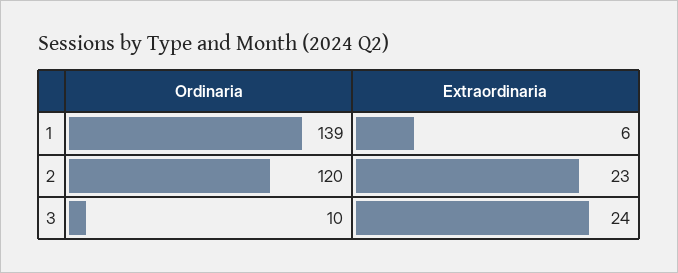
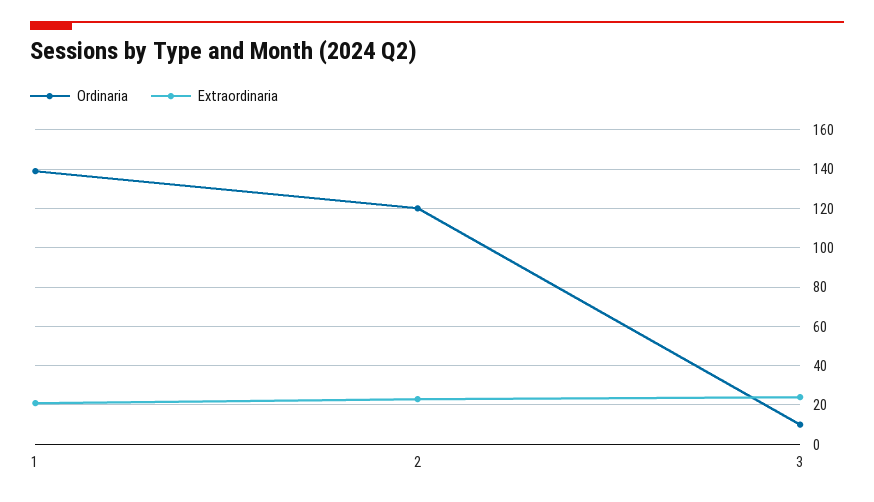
Extraordinaria, 1: 6 -> 20

